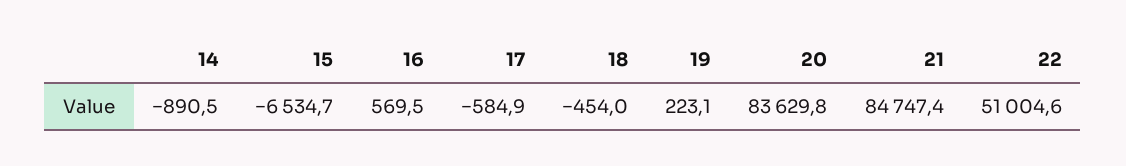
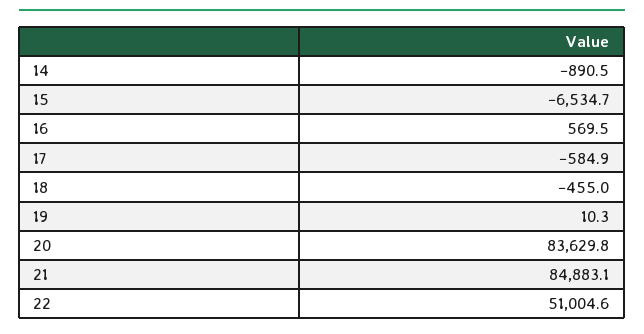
18: -454 -> -455
19: 223.1 -> 10.3
21: 84747.4 -> 84883.1

